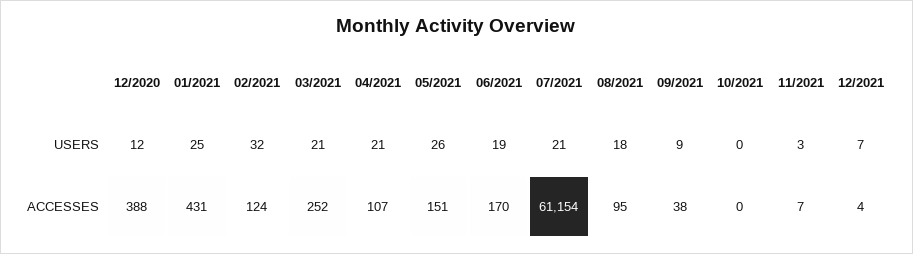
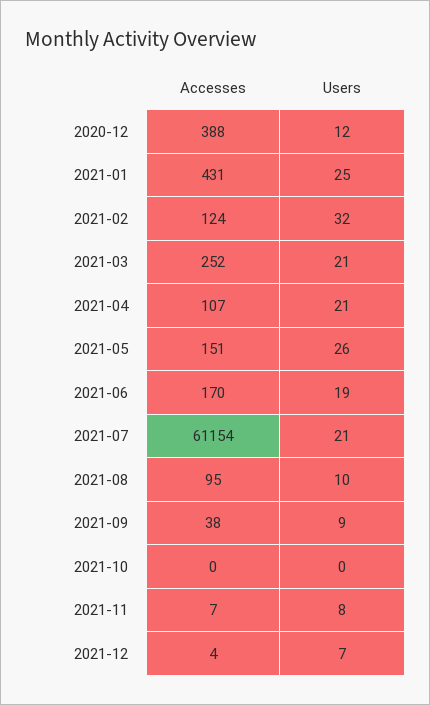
08/2021, USERS: 18 -> 10
11/2021, USERS: 3 -> 8

